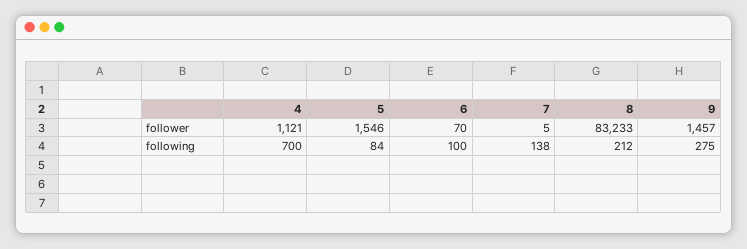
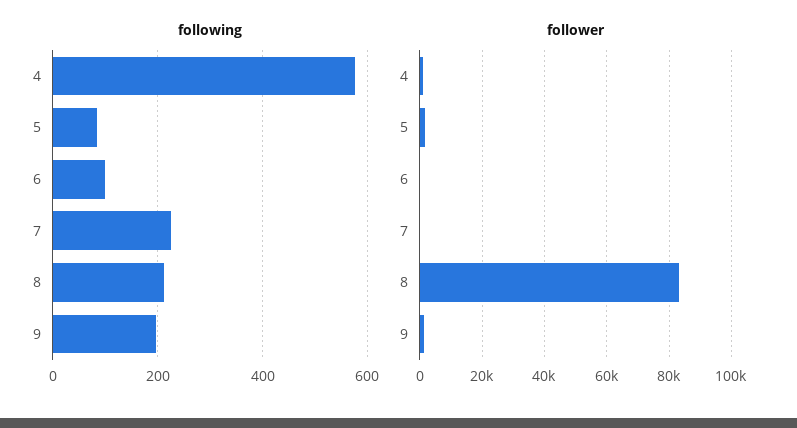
following, 4: 700 -> 580
following, 7: 138 -> 220
following, 9: 275 -> 200

